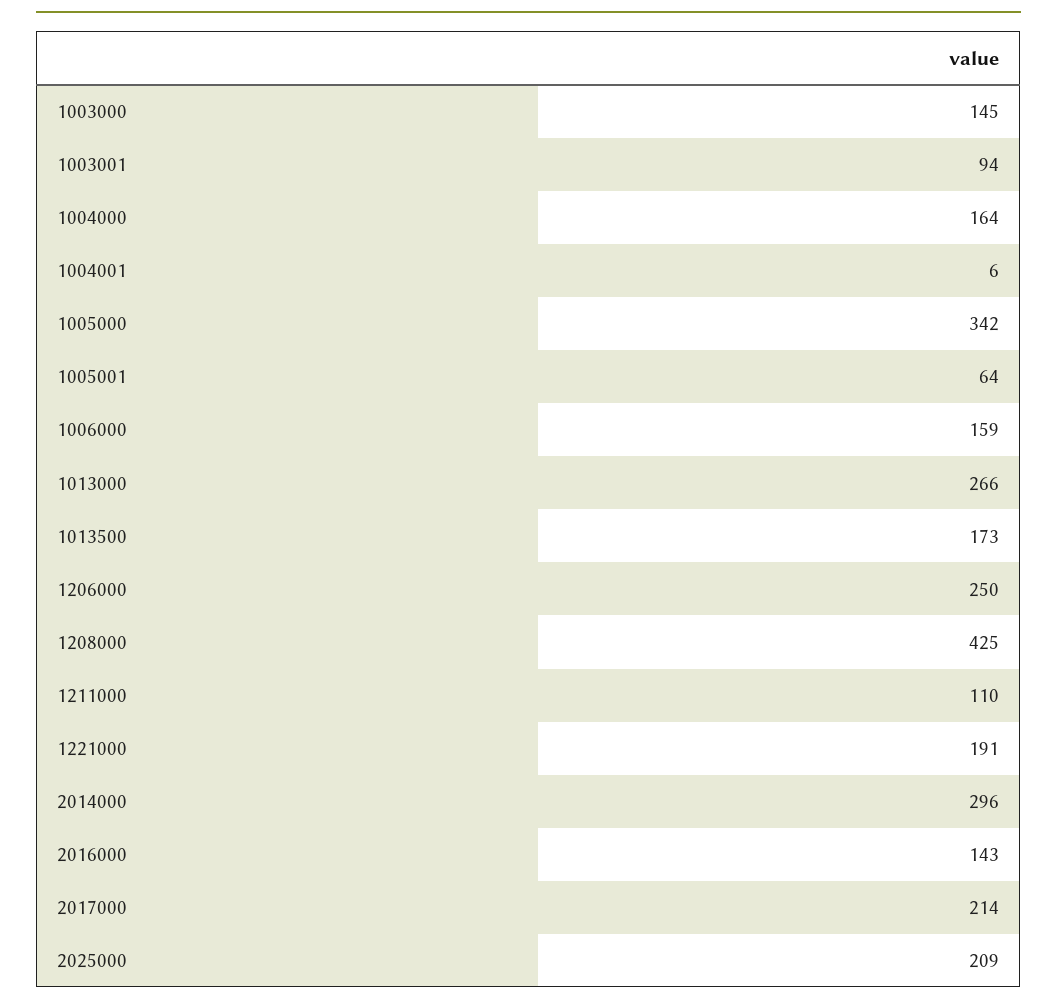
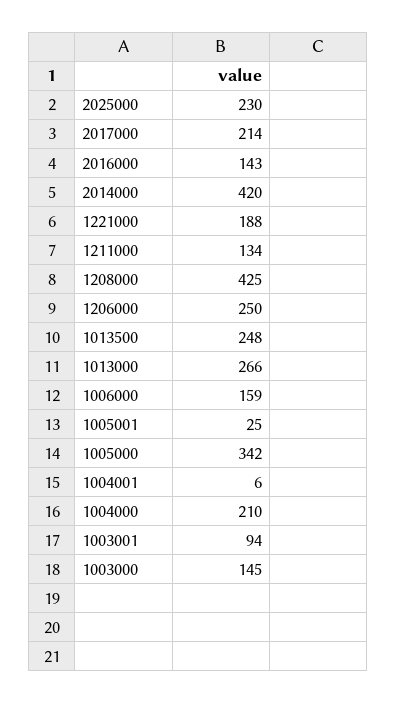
1004000: 164 -> 210
1005001: 64 -> 25
1013500: 173 -> 248
1211000: 110 -> 134
1221000: 191 -> 188
2014000: 296 -> 420
2025000: 209 -> 230

